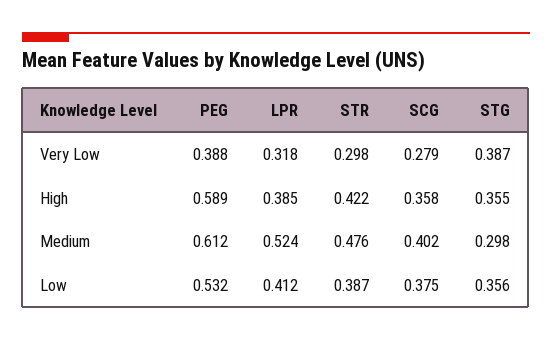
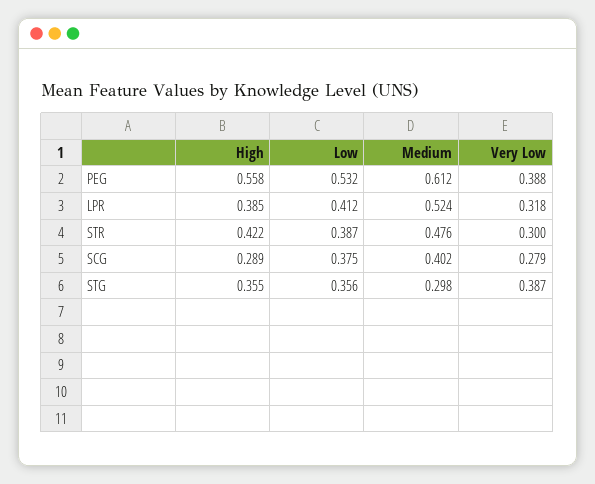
STR, Very Low: 0.298 -> 0.3
PEG, High: 0.589 -> 0.558
SCG, High: 0.358 -> 0.289

